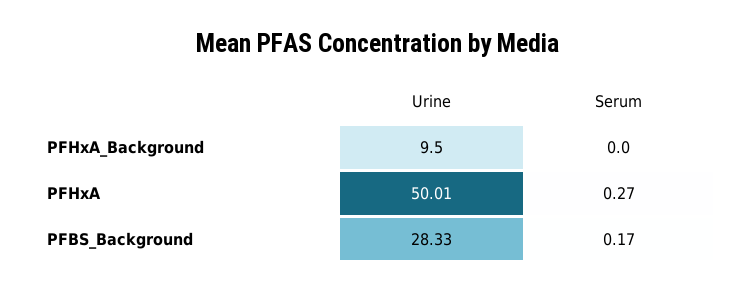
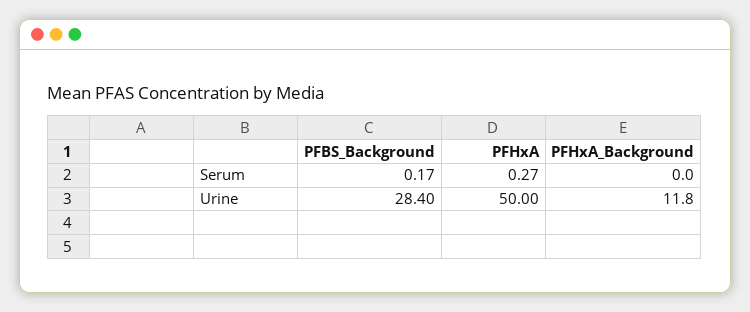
Urine, PFHxA_Background: 9.5 -> 11.8
Urine, PFHxA: 50.01 -> 50
Urine, PFBS_Background: 28.33 -> 28.4

